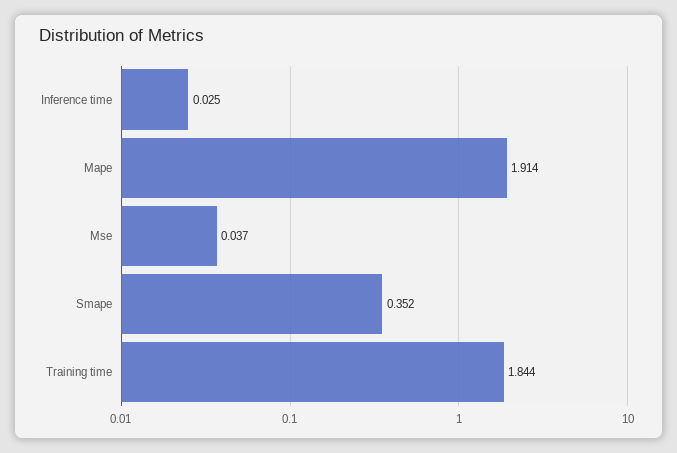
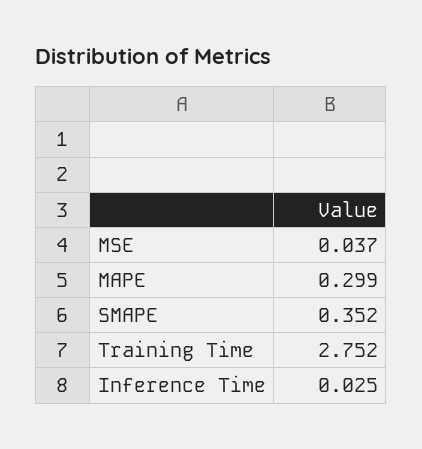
Mape: 1.914 -> 0.299
Training time: 1.844 -> 2.752

